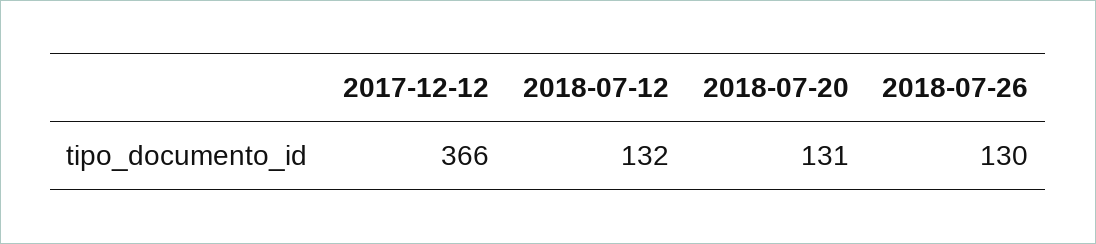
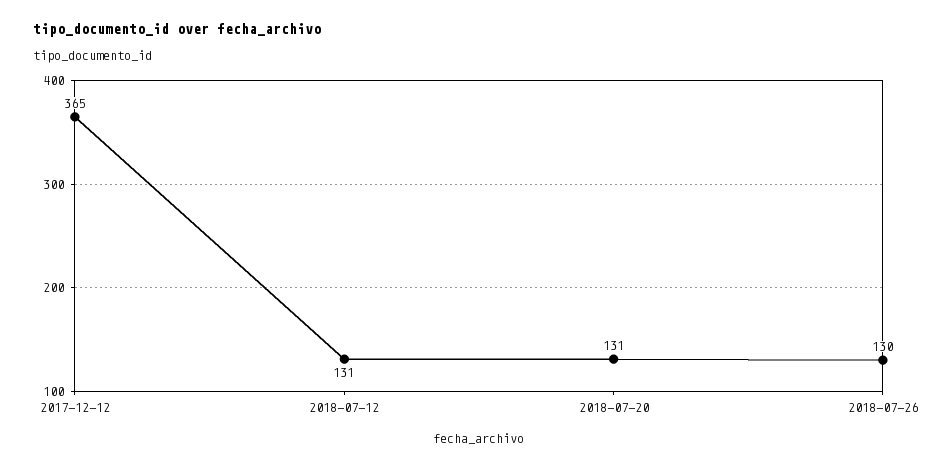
2017-12-12: 366 -> 365
2018-07-12: 132 -> 131

